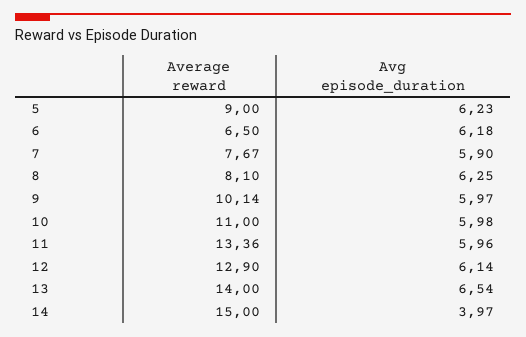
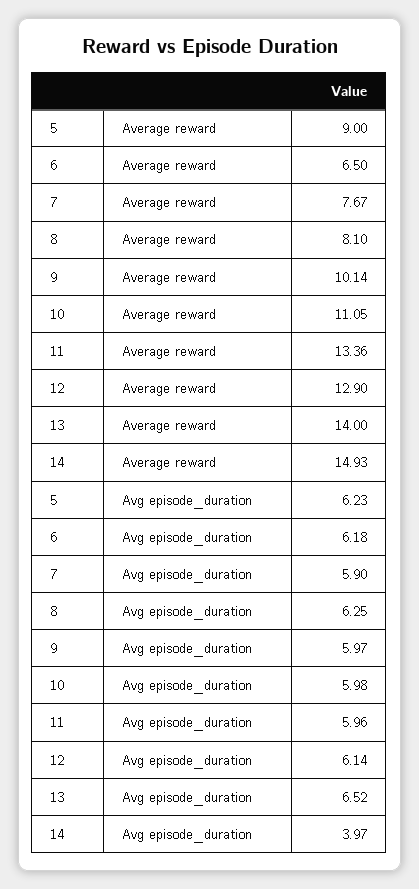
Average reward, 10: 11 -> 11.05
Avg episode_duration, 13: 6.54 -> 6.52
Average reward, 14: 15 -> 14.93

